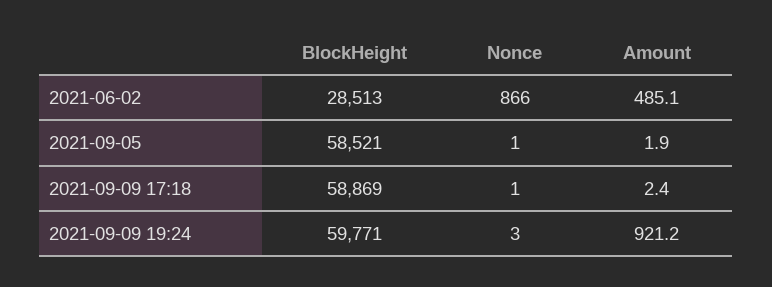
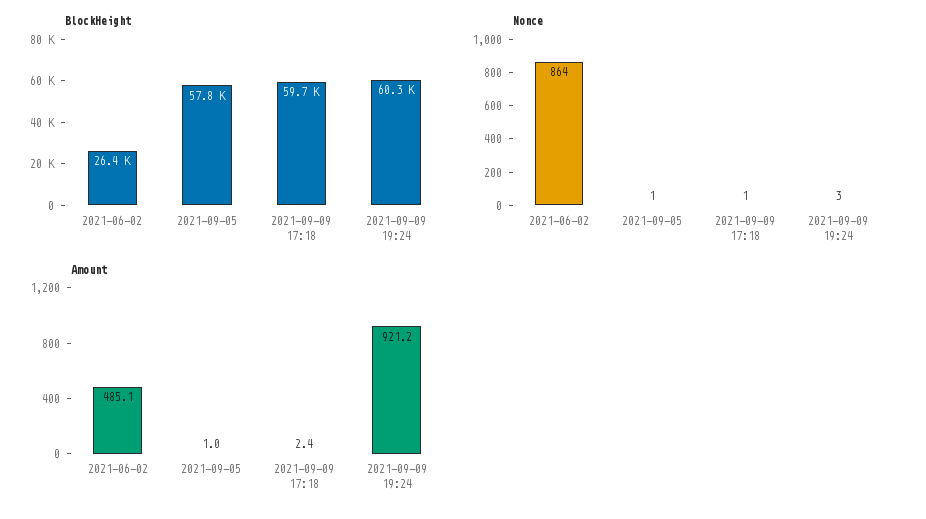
BlockHeight, 2021-06-02: 28513 -> 26400
Nonce, 2021-06-02: 866 -> 864
BlockHeight, 2021-09-05: 58521 -> 57800
Amount, 2021-09-05: 1.9 -> 1
BlockHeight, 2021-09-09 17:18: 58869 -> 59700
BlockHeight, 2021-09-09 19:24: 59771 -> 60300

